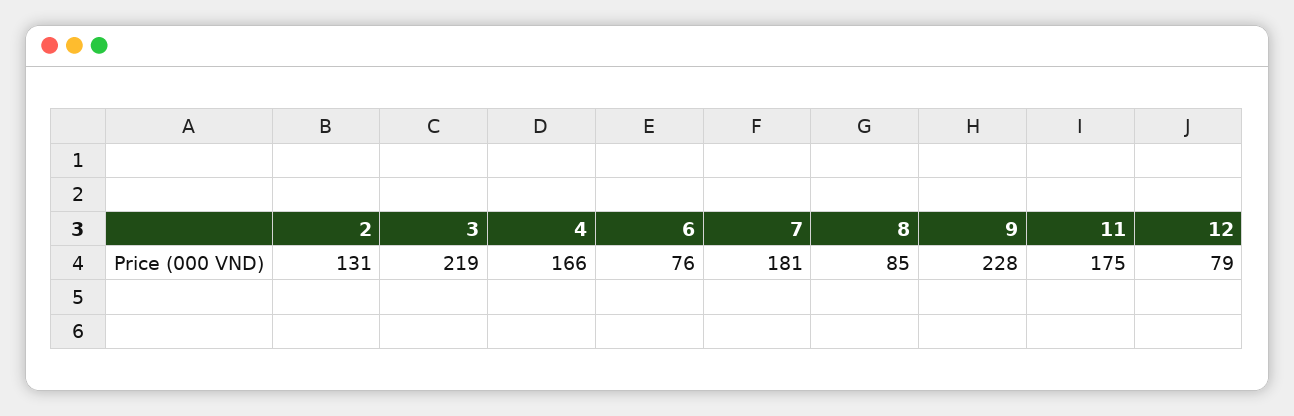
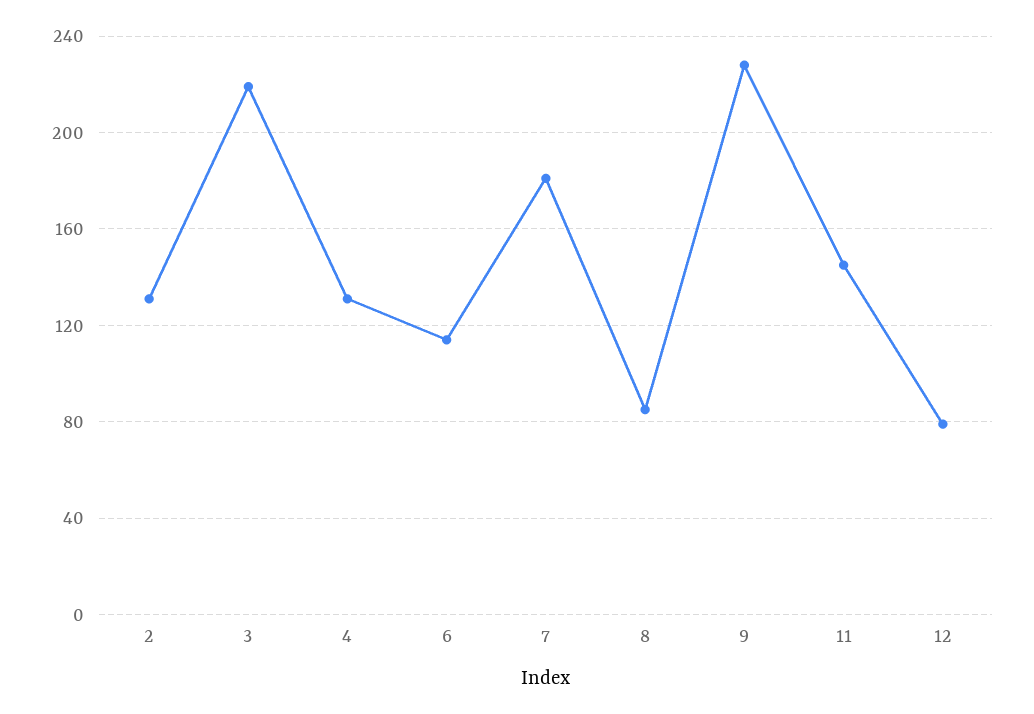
4: 166 -> 130
6: 76 -> 115
11: 175 -> 145

